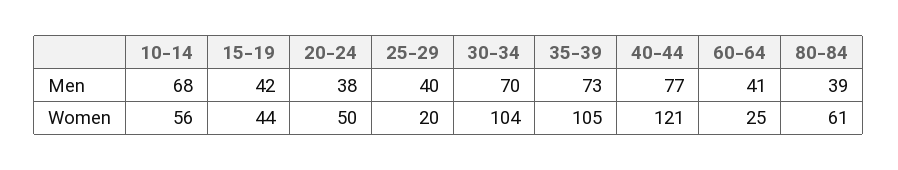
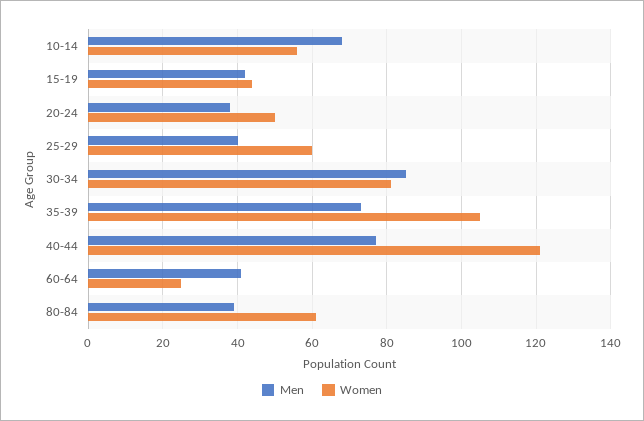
Men, 30-34: 70 -> 85
Women, 25-29: 20 -> 60
Women, 30-34: 104 -> 80

